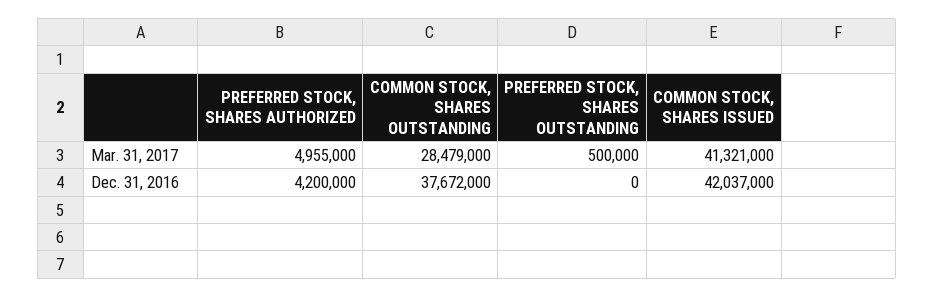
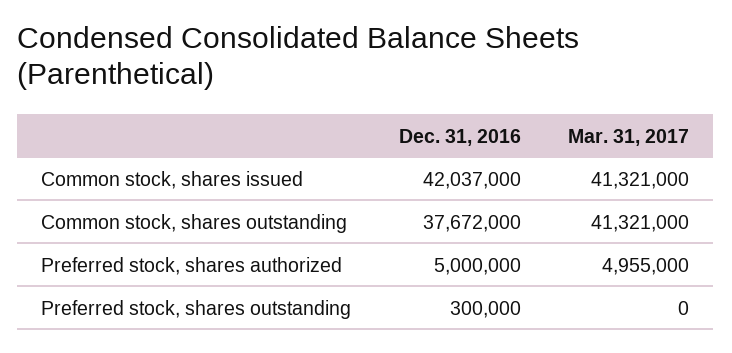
COMMON STOCK, SHARES OUTSTANDING, Mar. 31, 2017: 28479000 -> 41321000
PREFERRED STOCK, SHARES OUTSTANDING, Mar. 31, 2017: 500000 -> 0
PREFERRED STOCK, SHARES AUTHORIZED, Dec. 31, 2016: 4200000 -> 5000000
PREFERRED STOCK, SHARES OUTSTANDING, Dec. 31, 2016: 0 -> 300000

